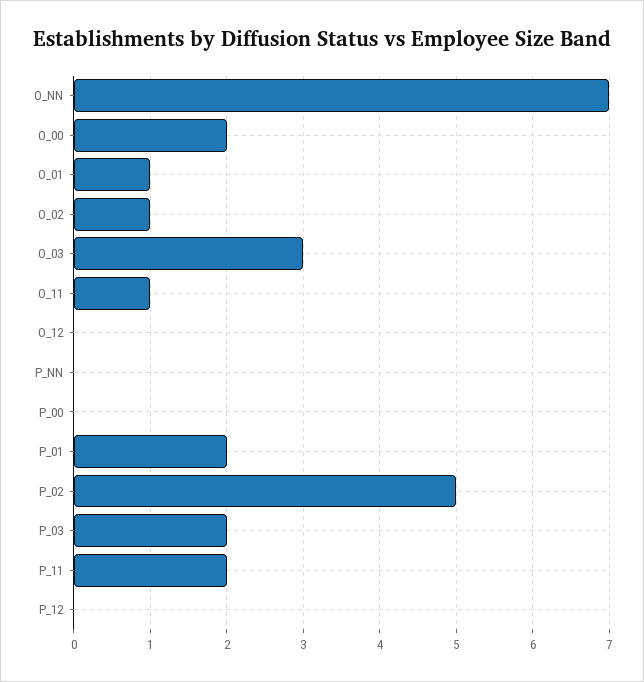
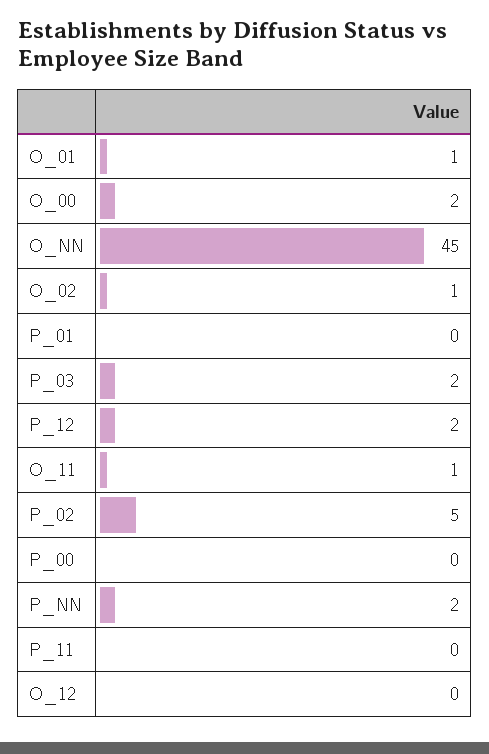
O_NN: 7 -> 45
O_03: 3 -> none
P_NN: 0 -> 2
P_01: 2 -> 0
P_11: 2 -> 0
P_12: 0 -> 2

